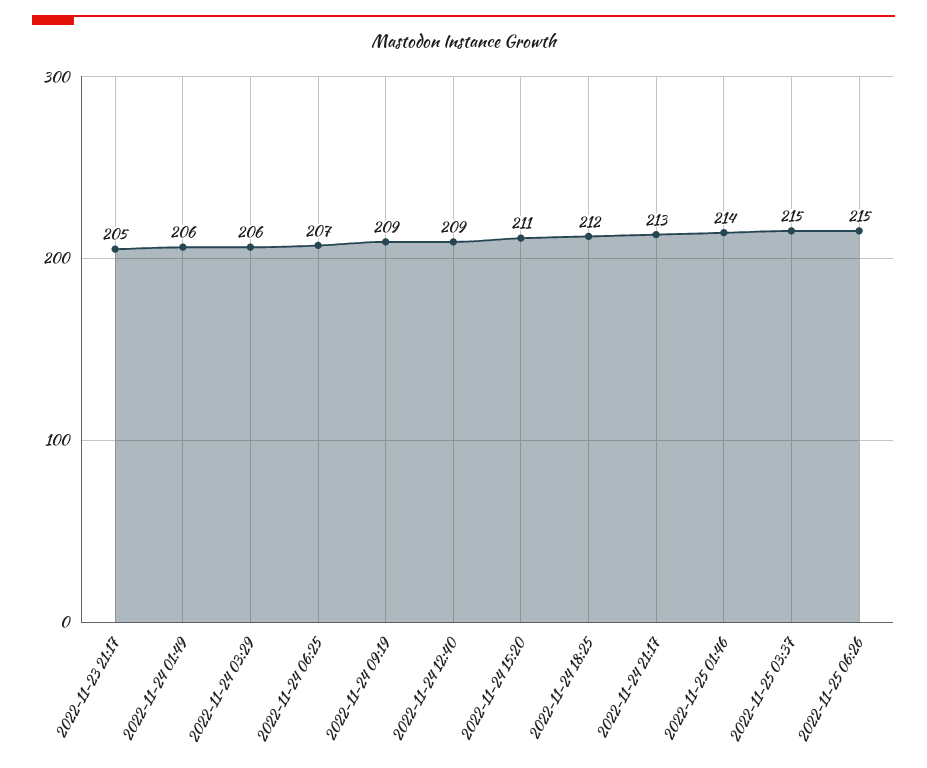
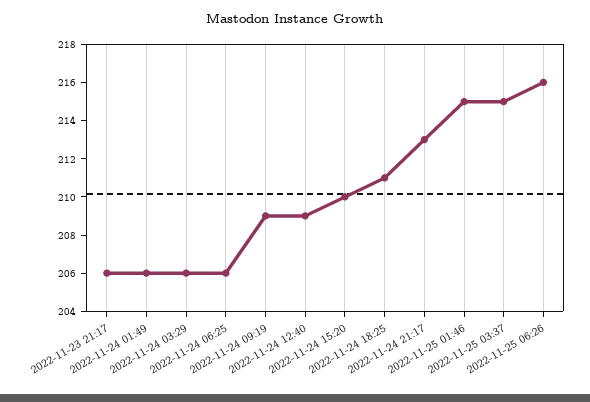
2022-11-23 21:17: 205 -> 206
2022-11-24 06:25: 207 -> 206
2022-11-24 15:20: 211 -> 210
2022-11-24 18:25: 212 -> 211
2022-11-25 01:46: 214 -> 215
2022-11-25 06:26: 215 -> 216

